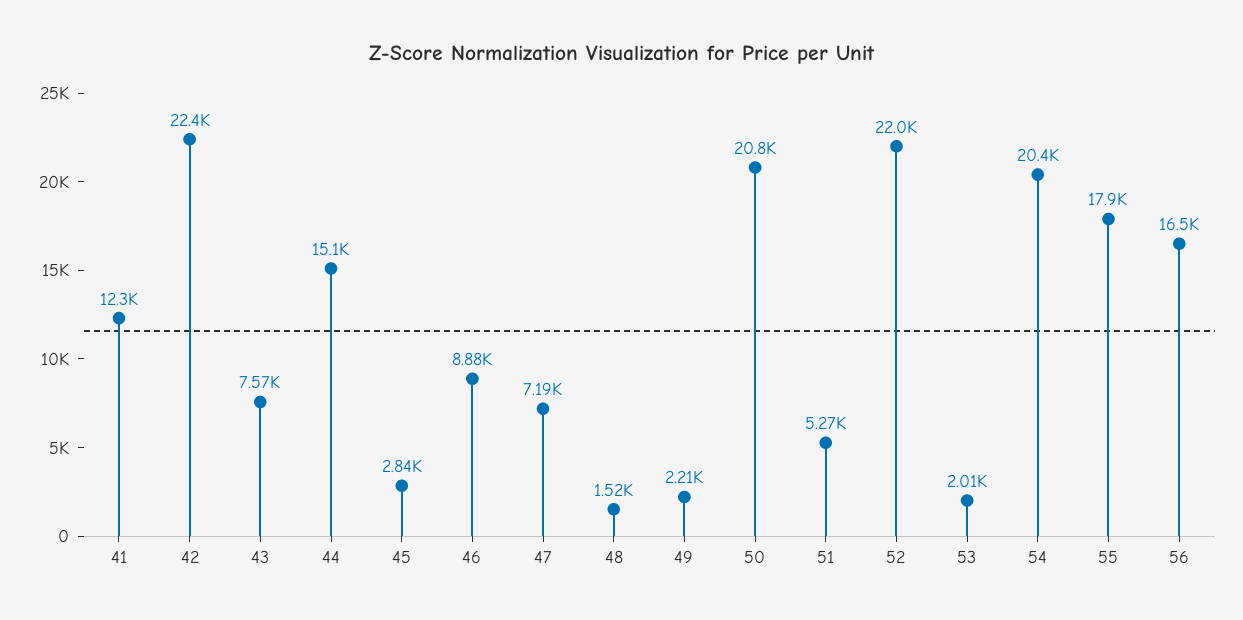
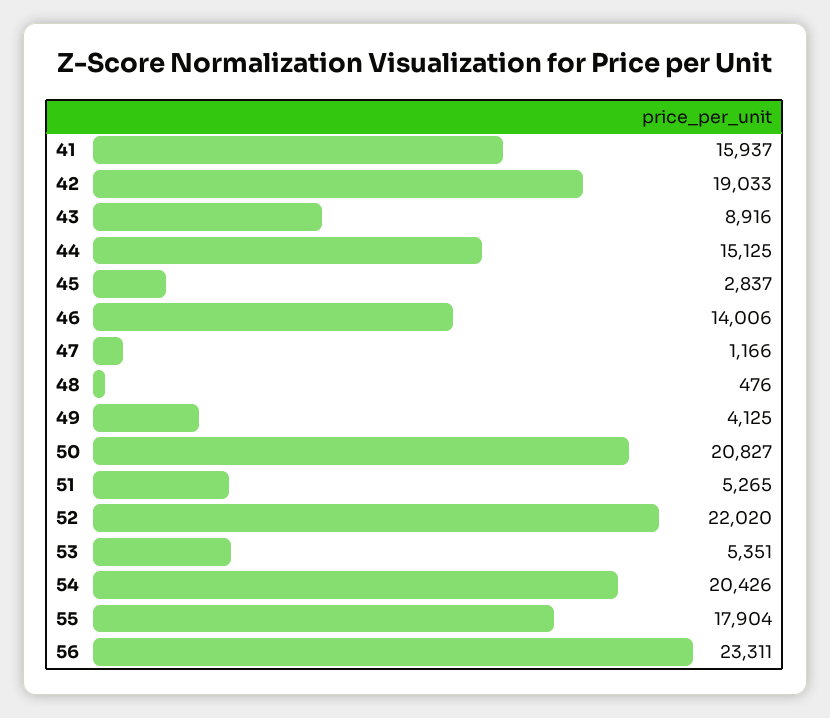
41: 12300 -> 15937
42: 22400 -> 19033
43: 7570 -> 8916
46: 8880 -> 14006
47: 7190 -> 1166
48: 1520 -> 476
49: 2210 -> 4125
53: 2010 -> 5351
56: 16500 -> 23311

